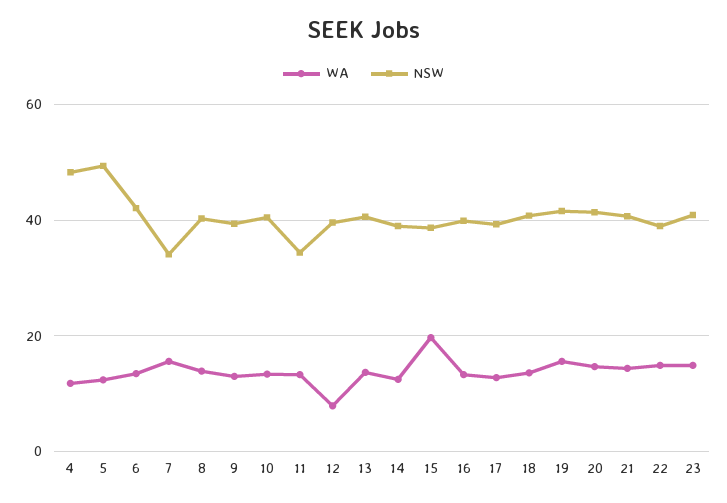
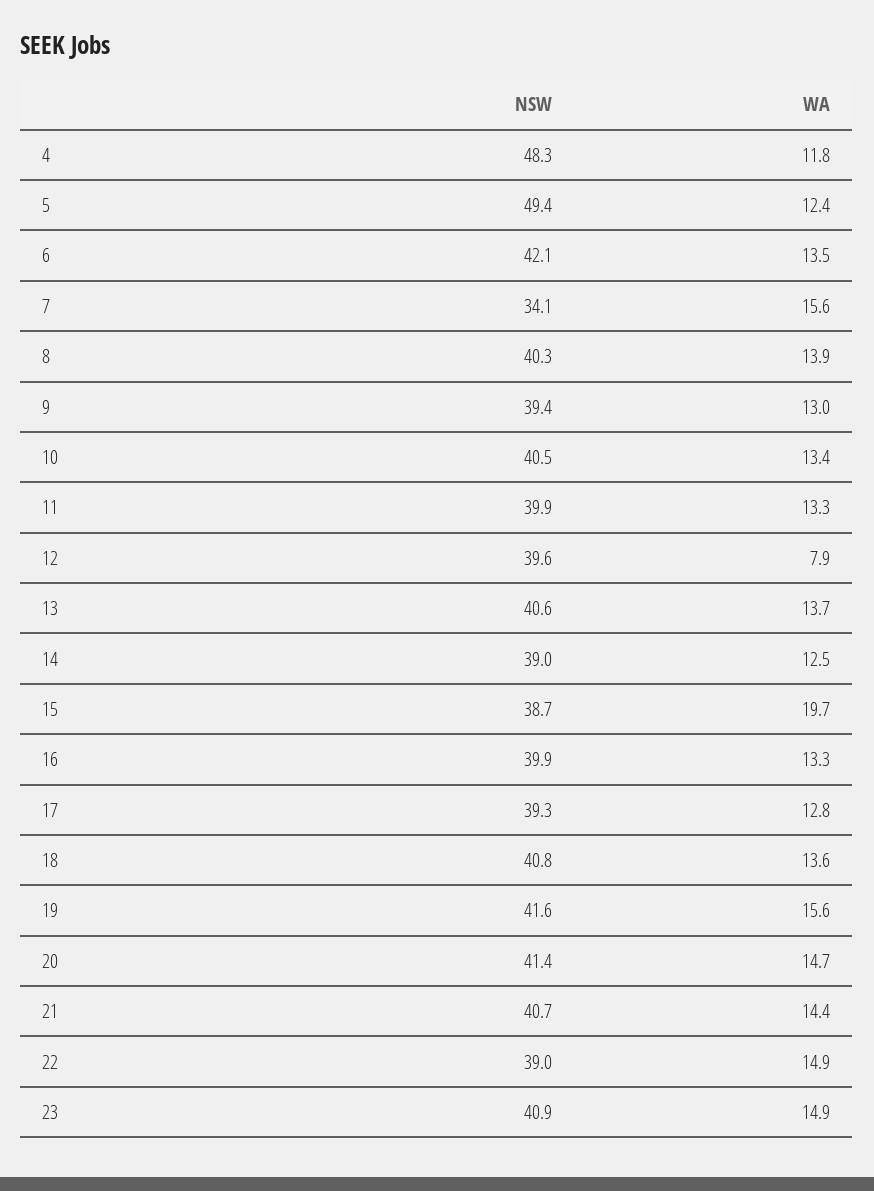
NSW, 11: 34 -> 39.9

